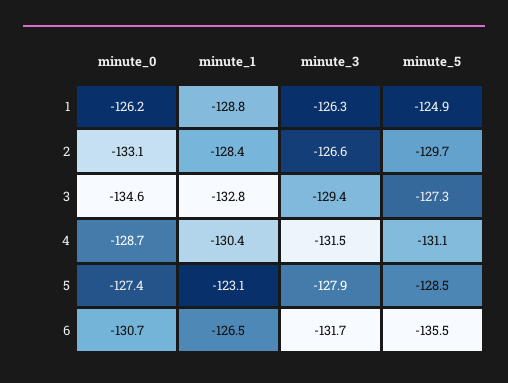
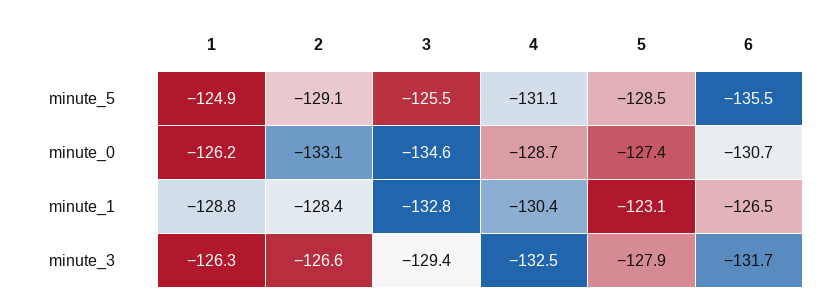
minute_5, 2: -129.7 -> -129.1
minute_5, 3: -127.3 -> -125.5
minute_3, 4: -131.5 -> -132.5

